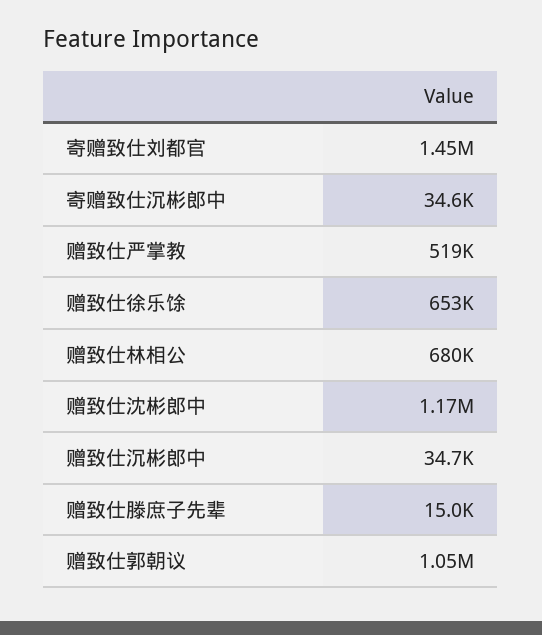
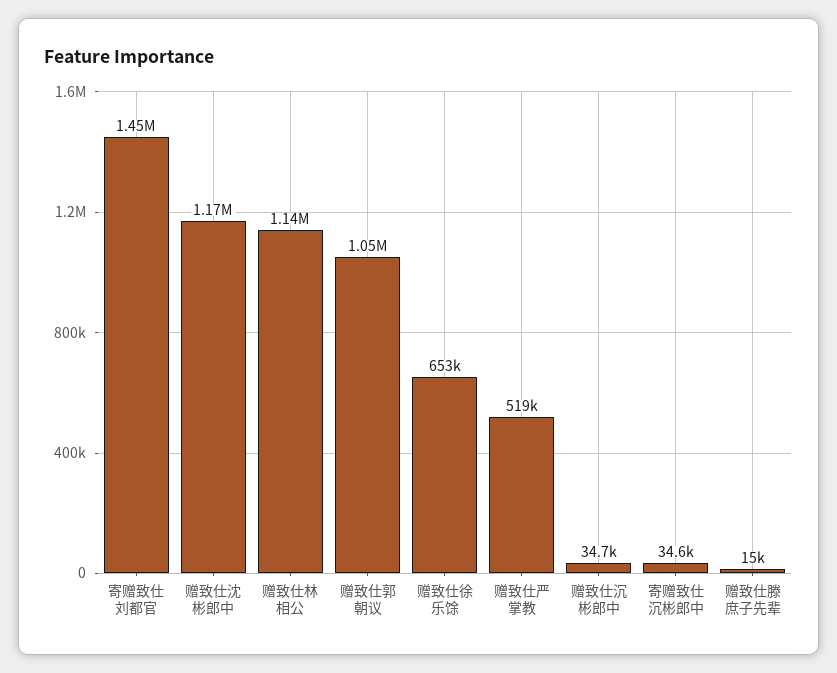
赠致仕林相公: 680000 -> 1140000

